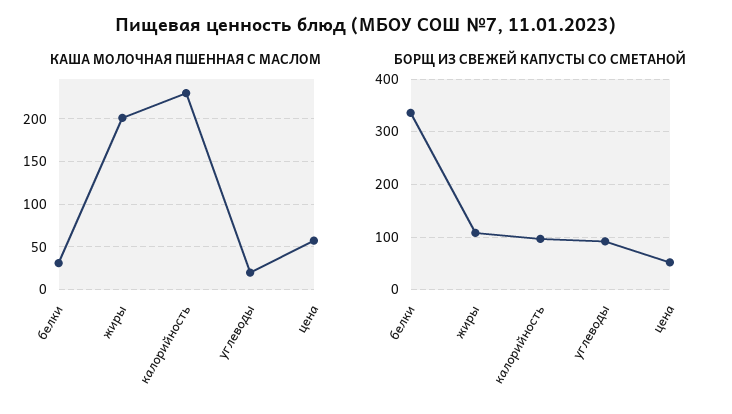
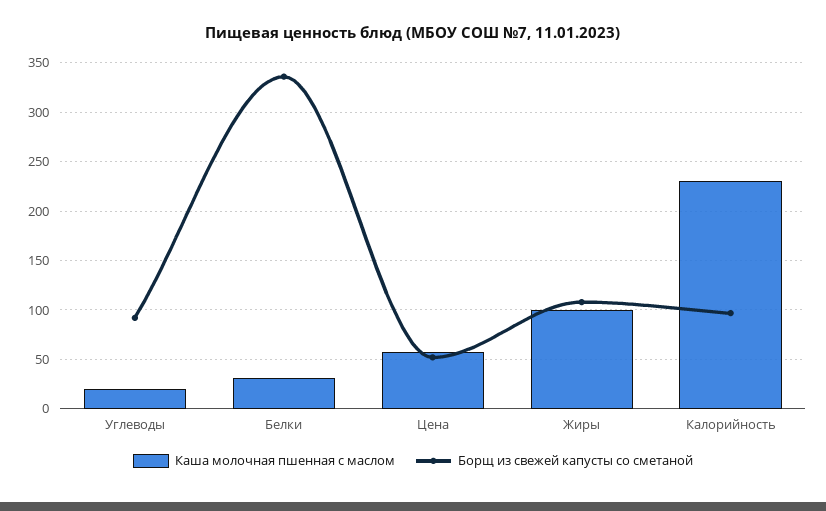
КАША МОЛОЧНАЯ ПШЕННАЯ С МАСЛОМ, жиры: 200 -> 100

